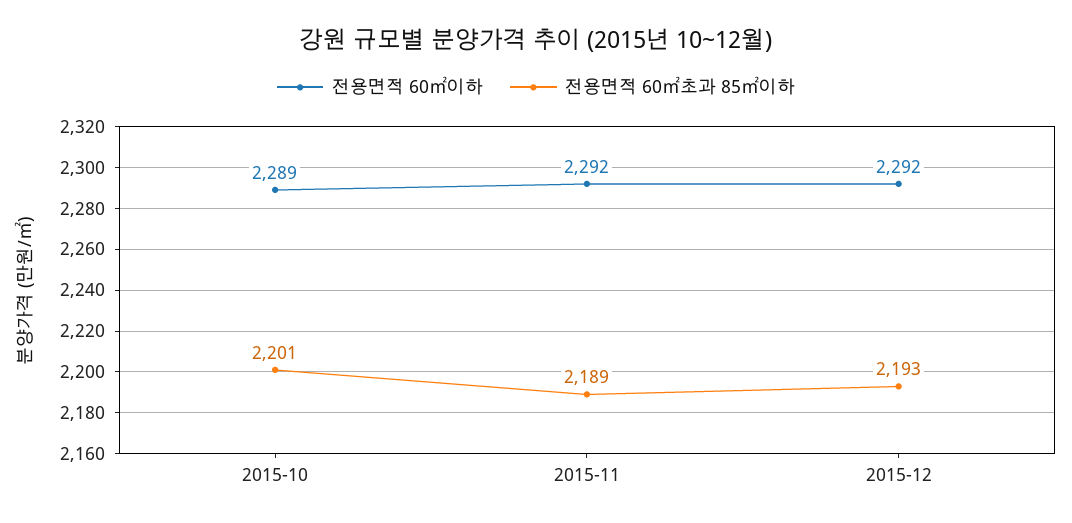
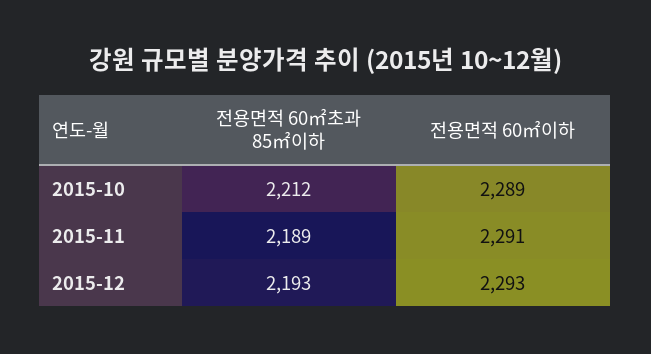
전용면적 60㎡초과 85㎡이하, 2015-10: 2201 -> 2212
전용면적 60㎡이하, 2015-11: 2292 -> 2291
전용면적 60㎡이하, 2015-12: 2292 -> 2293

